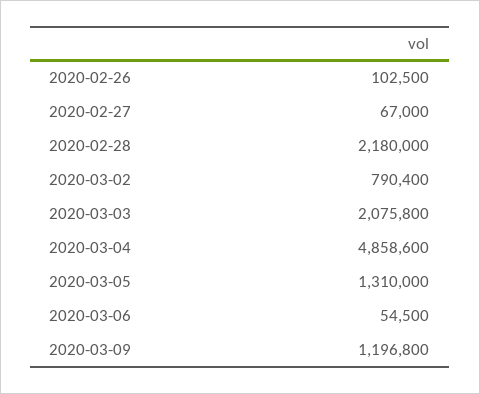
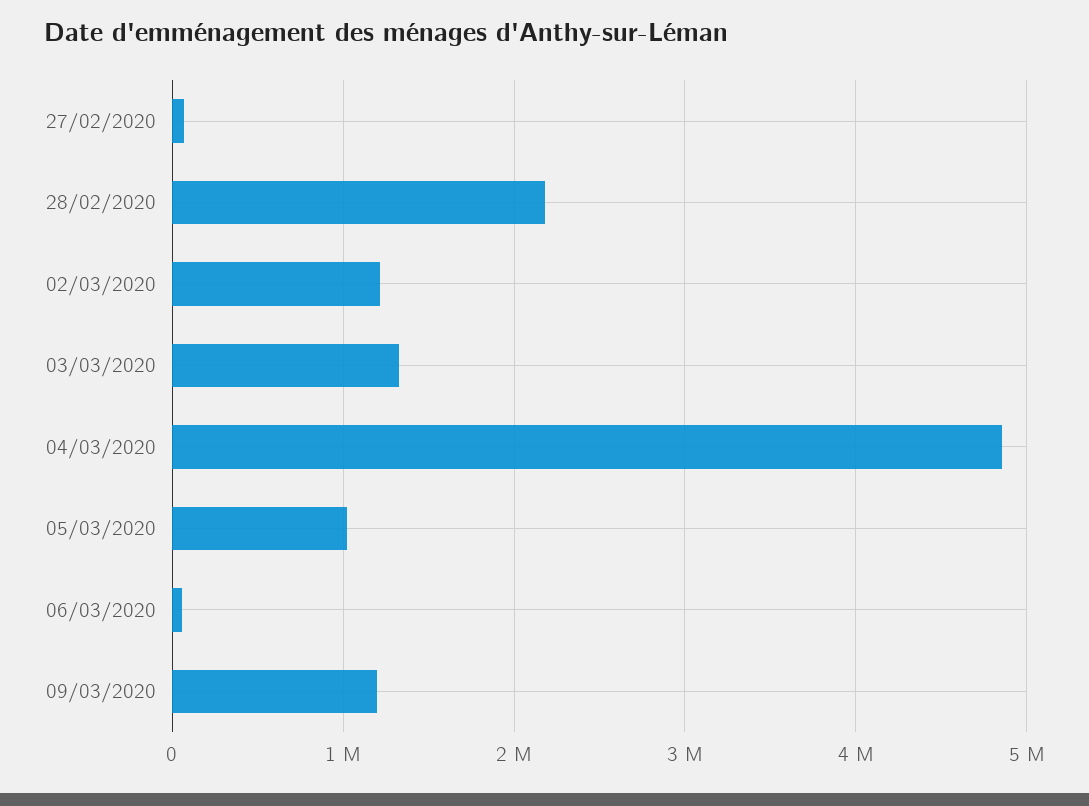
2020-02-26: 102500 -> none
2020-03-02: 790400 -> 1200000
2020-03-03: 2075800 -> 1300000
2020-03-05: 1310000 -> 1000000

